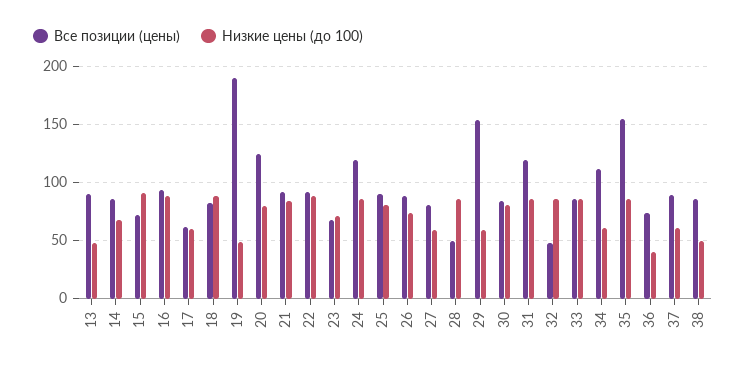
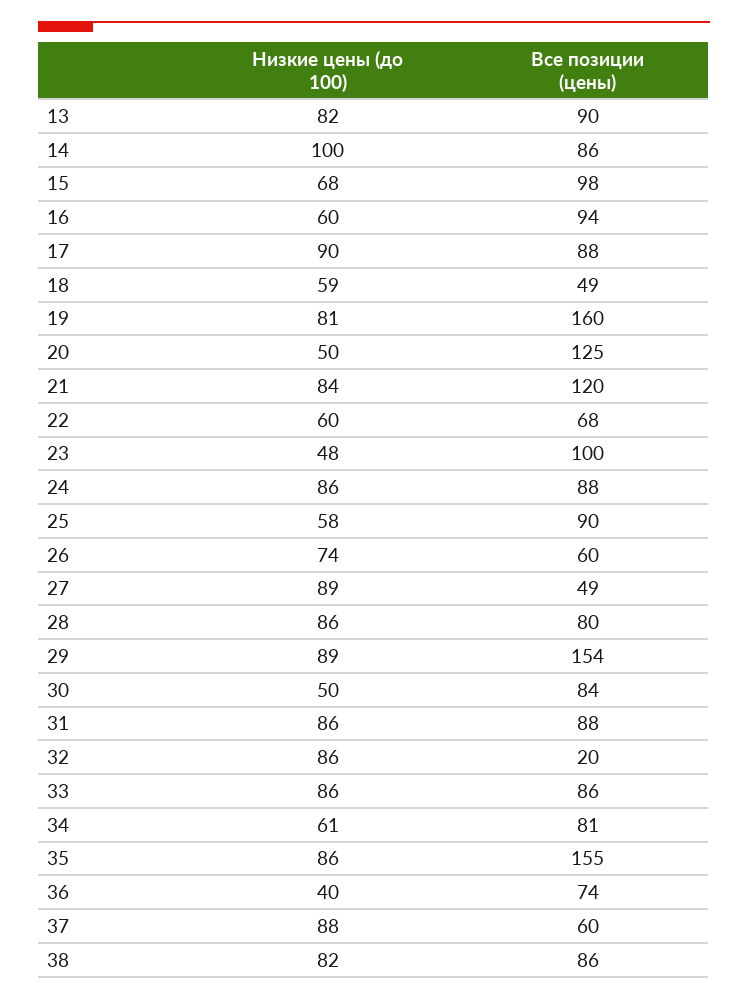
Низкие цены (до 100), 13: 50 -> 82
Низкие цены (до 100), 14: 70 -> 100
Все позиции (цены), 15: 70 -> 98
Низкие цены (до 100), 15: 90 -> 68
Низкие цены (до 100), 16: 90 -> 60
Все позиции (цены), 17: 60 -> 88
Низкие цены (до 100), 17: 60 -> 90
Все позиции (цены), 18: 80 -> 49
Низкие цены (до 100), 18: 90 -> 59
Все позиции (цены), 19: 190 -> 160
Низкие цены (до 100), 19: 50 -> 81
Низкие цены (до 100), 20: 80 -> 50
Все позиции (цены), 21: 90 -> 120
Все позиции (цены), 22: 90 -> 68
Низкие цены (до 100), 22: 90 -> 60
Все позиции (цены), 23: 70 -> 100
Низкие цены (до 100), 23: 70 -> 48
Все позиции (цены), 24: 120 -> 88
Низкие цены (до 100), 25: 80 -> 58
Все позиции (цены), 26: 90 -> 60
Все позиции (цены), 27: 80 -> 49
Низкие цены (до 100), 27: 60 -> 89
Все позиции (цены), 28: 50 -> 80
Низкие цены (до 100), 29: 60 -> 89
Низкие цены (до 100), 30: 80 -> 50
Все позиции (цены), 31: 120 -> 88
Все позиции (цены), 32: 50 -> 20
Все позиции (цены), 34: 110 -> 81
Все позиции (цены), 37: 90 -> 60
Низкие цены (до 100), 37: 60 -> 88
Низкие цены (до 100), 38: 50 -> 82

